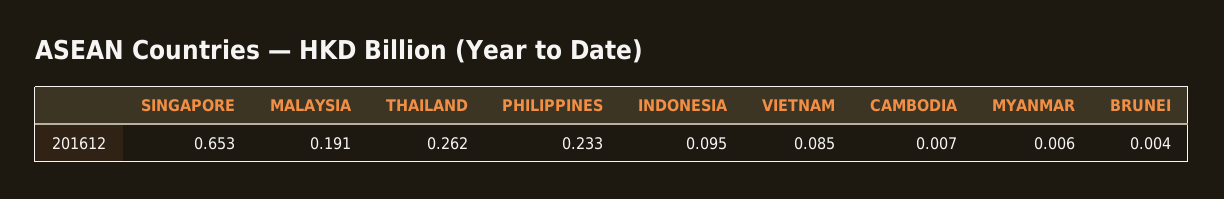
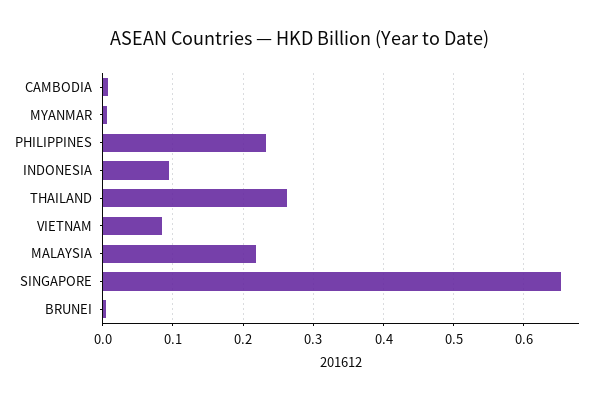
MALAYSIA: 0.191 -> 0.22

